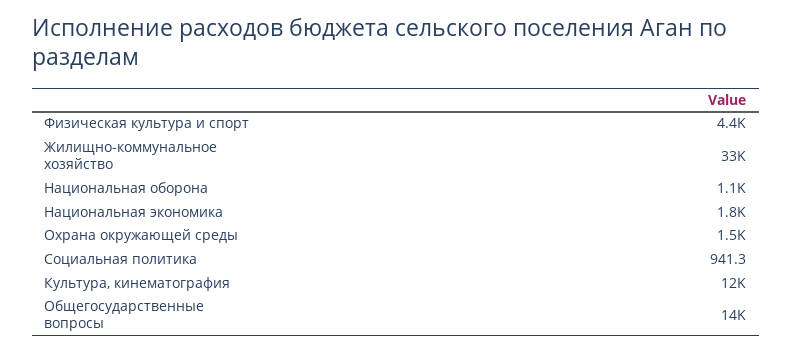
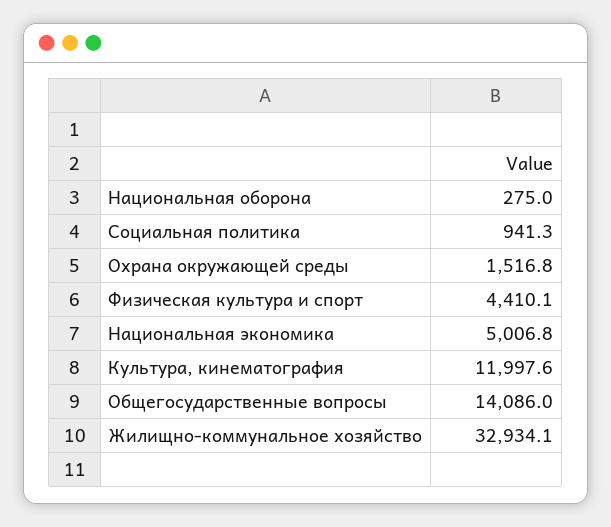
Национальная оборона: 1100 -> 275
Национальная экономика: 1800 -> 5006.8

